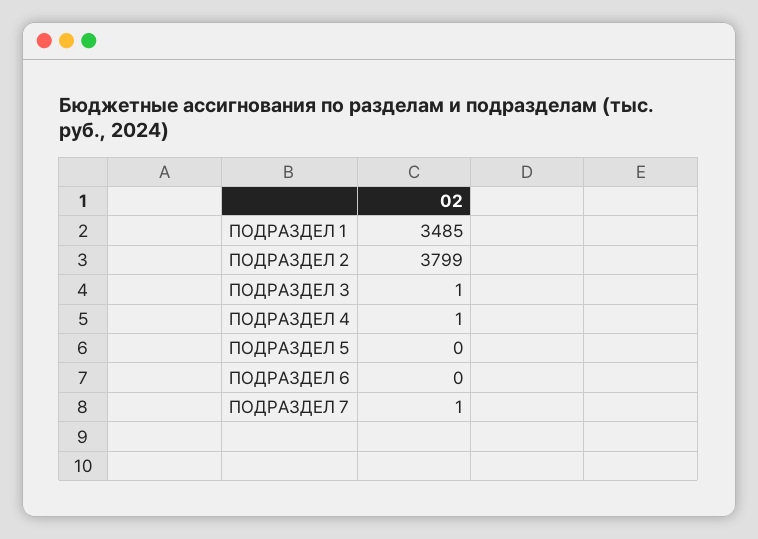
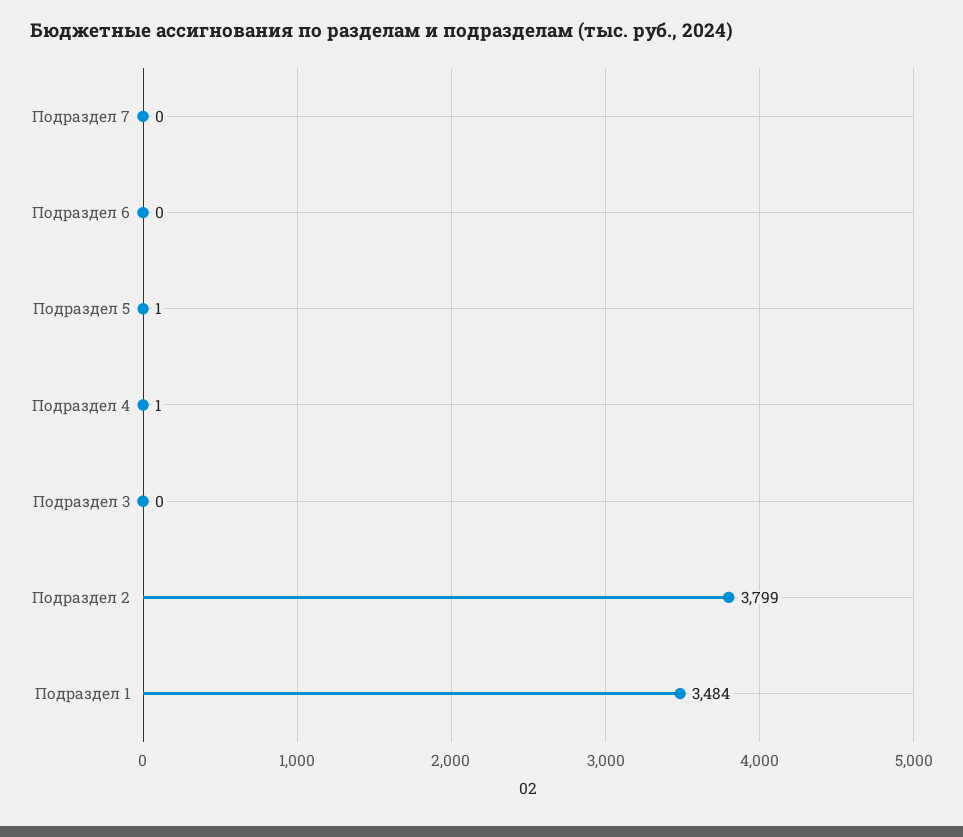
ПОДРАЗДЕЛ 1: 3485 -> 3484
ПОДРАЗДЕЛ 3: 1 -> 0
ПОДРАЗДЕЛ 5: 0 -> 1
ПОДРАЗДЕЛ 7: 1 -> 0

